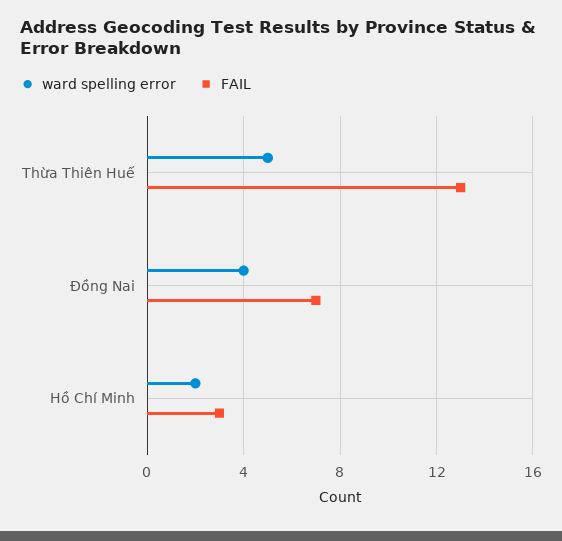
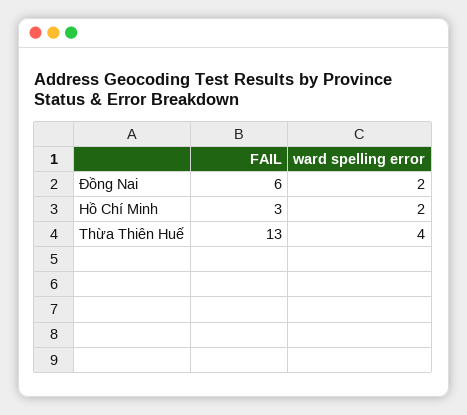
ward spelling error, Thừa Thiên Huế: 5 -> 4
ward spelling error, Đồng Nai: 4 -> 2
FAIL, Đồng Nai: 7 -> 6

